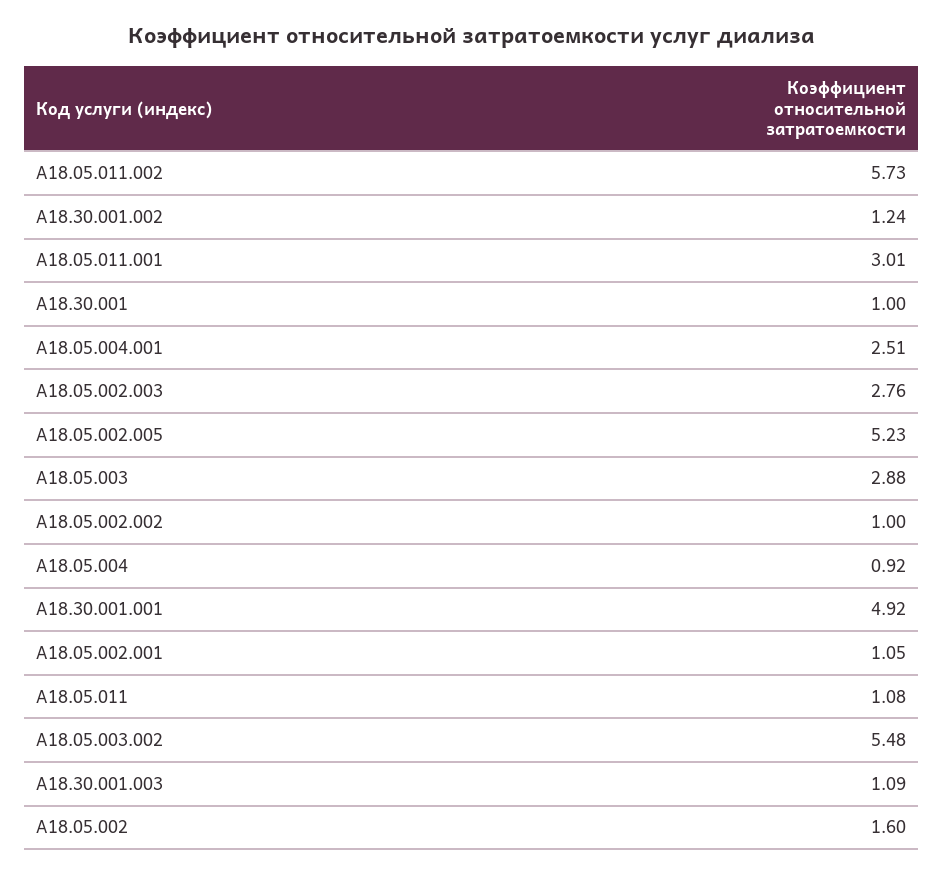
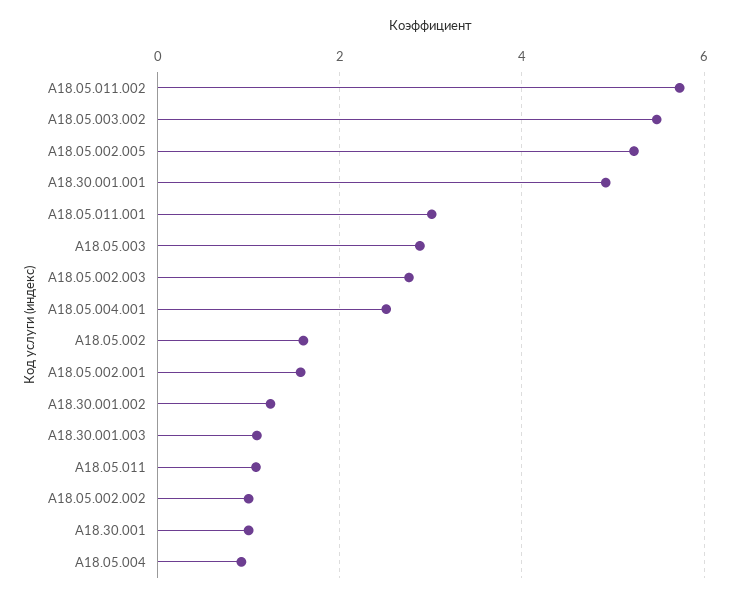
А18.05.002.001: 1.05 -> 1.6

